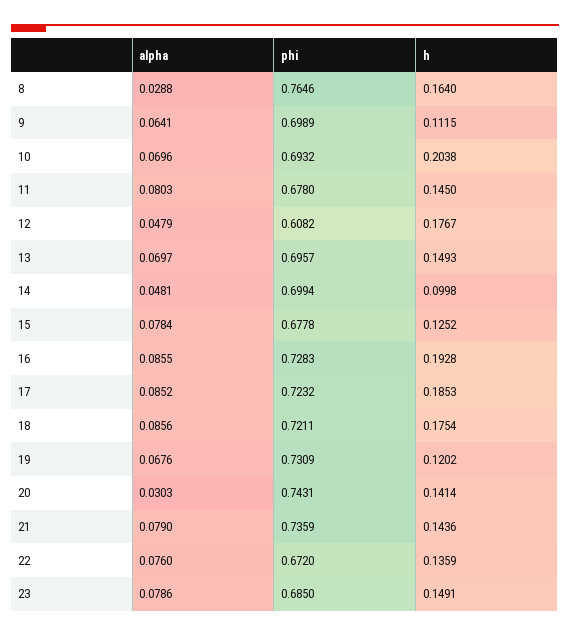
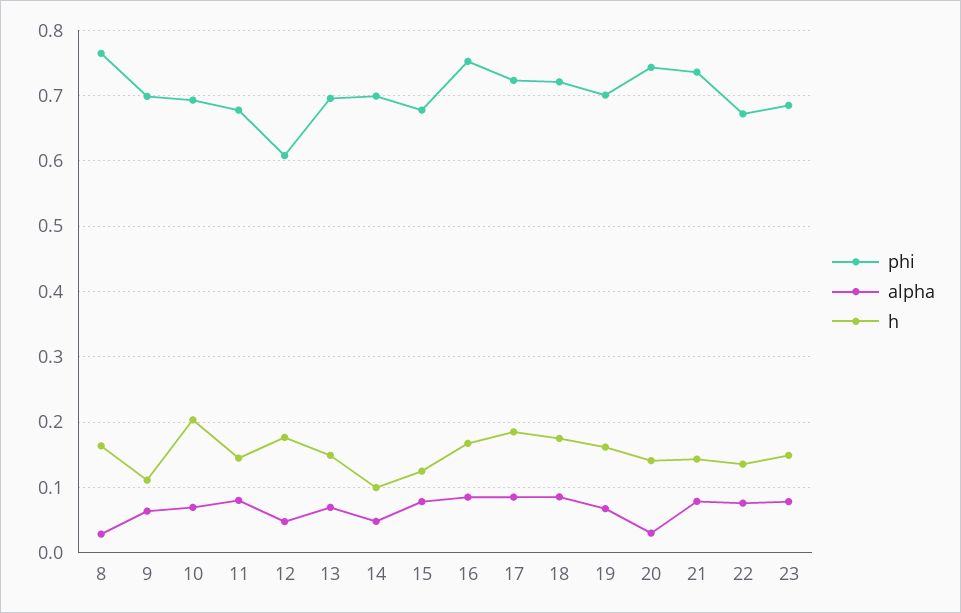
phi, 16: 0.7283 -> 0.75
h, 16: 0.1928 -> 0.17
phi, 19: 0.7309 -> 0.7
h, 19: 0.1202 -> 0.16

